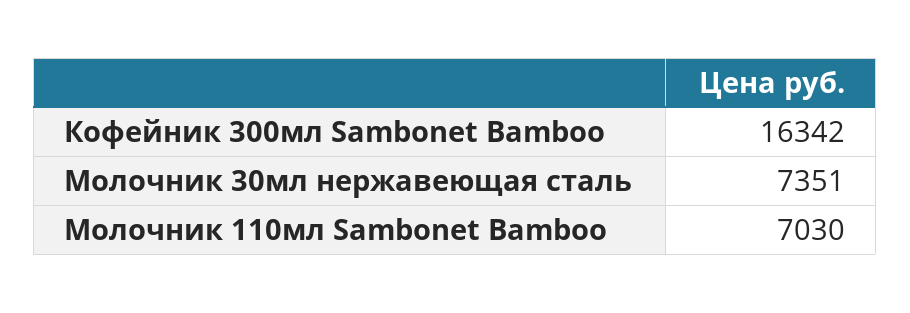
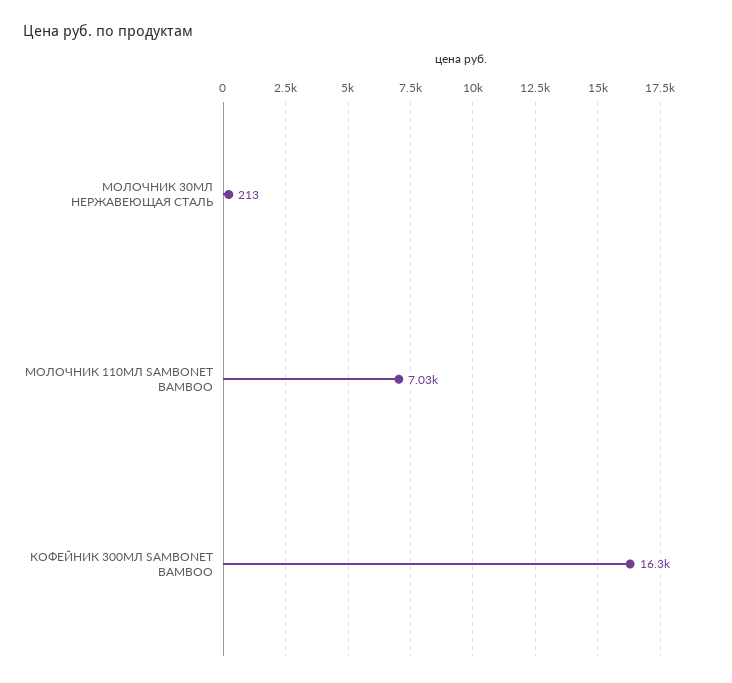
Молочник 30мл нержавеющая сталь: 7351 -> 213

